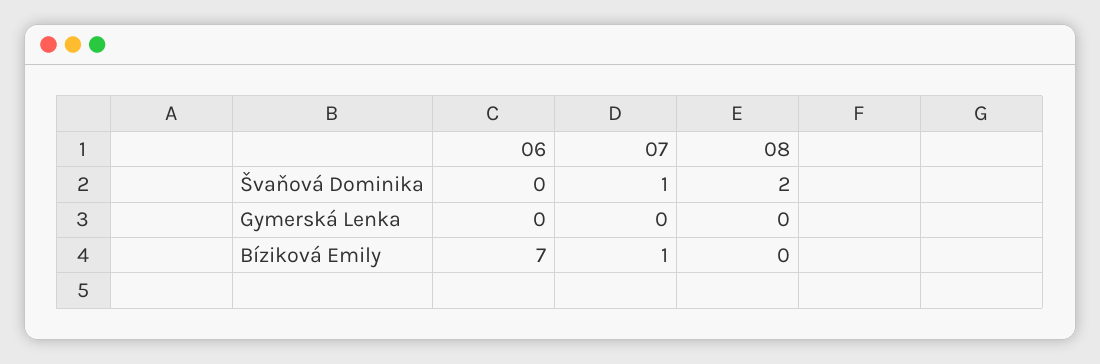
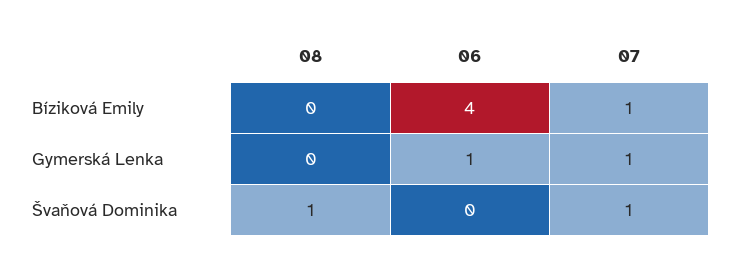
08, Švaňová Dominika: 2 -> 1
06, Gymerská Lenka: 0 -> 1
07, Gymerská Lenka: 0 -> 1
06, Bíziková Emily: 7 -> 4

